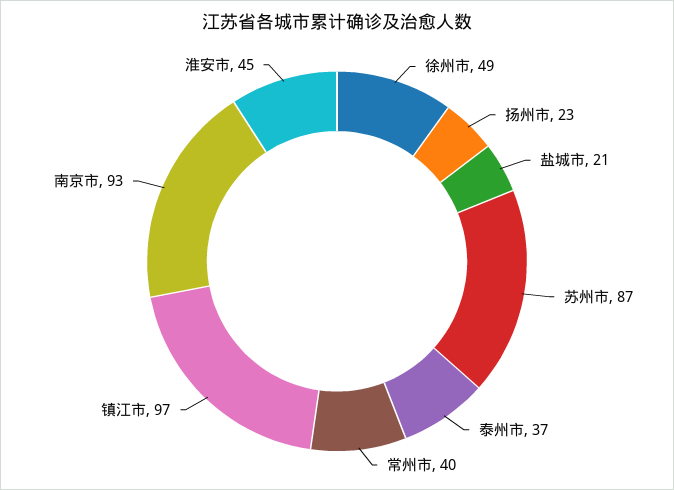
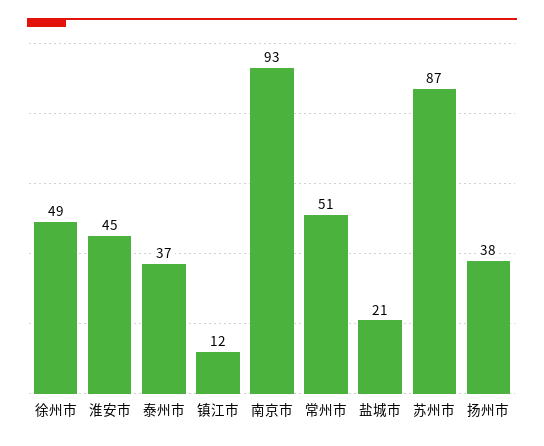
扬州市: 23 -> 38
常州市: 40 -> 51
镇江市: 97 -> 12

